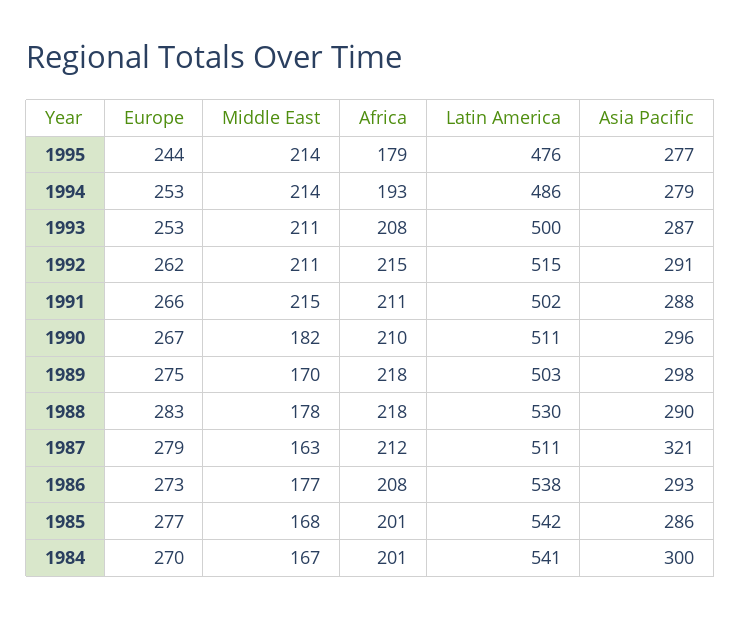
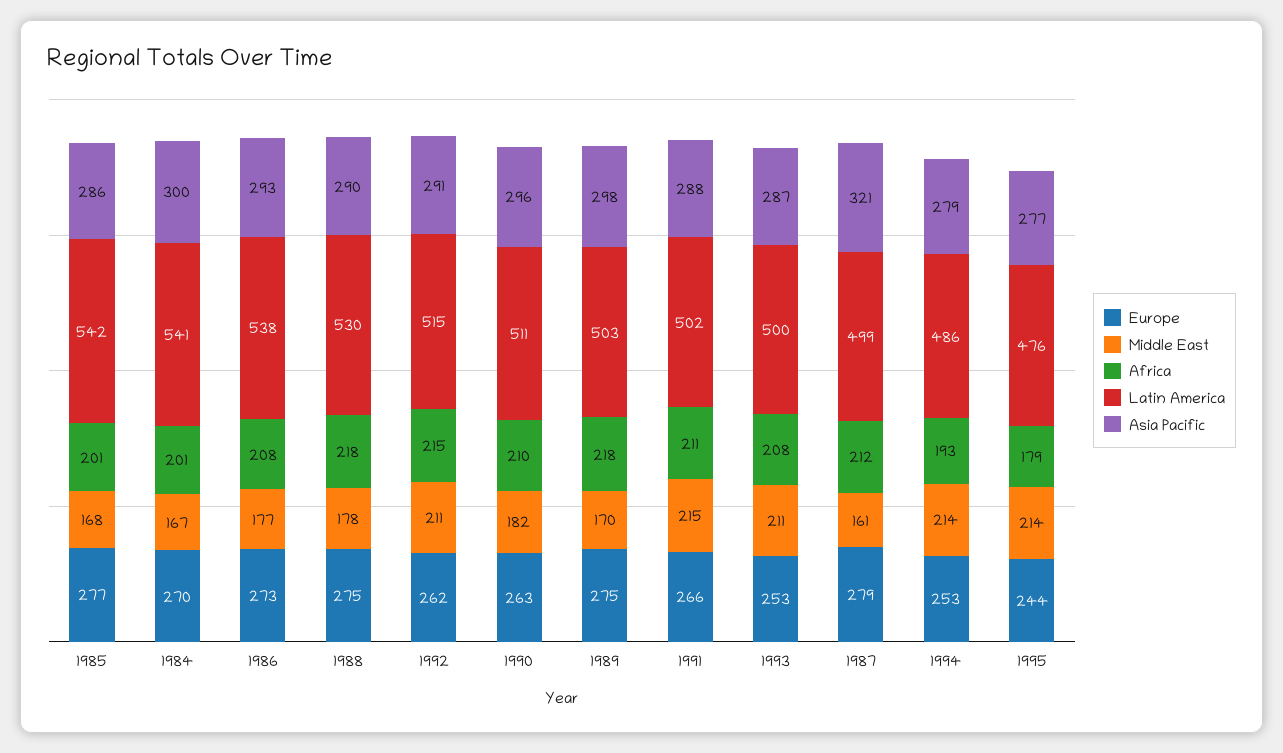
Europe, 1990: 267 -> 263
Europe, 1988: 283 -> 275
Middle East, 1987: 163 -> 161
Latin America, 1987: 511 -> 499

